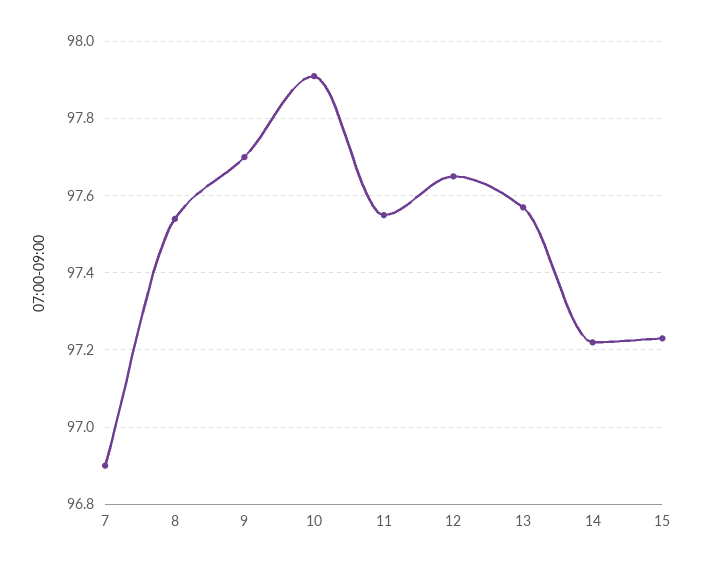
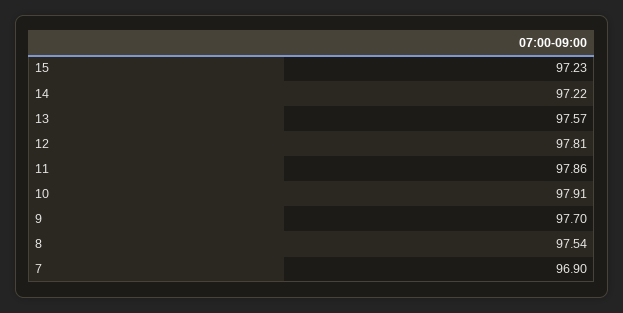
11: 97.55 -> 97.86
12: 97.65 -> 97.81

